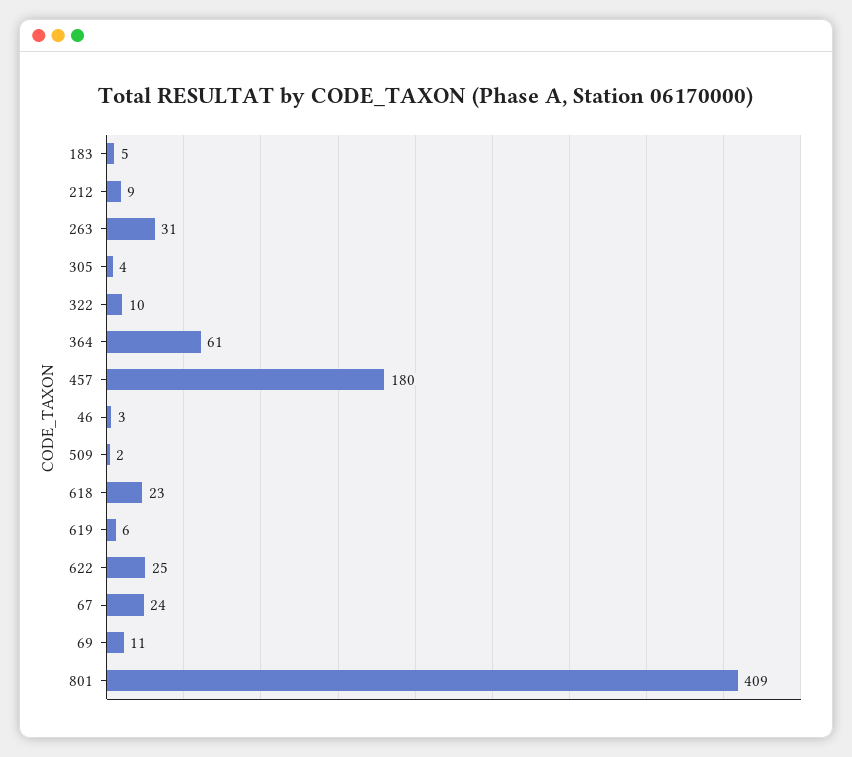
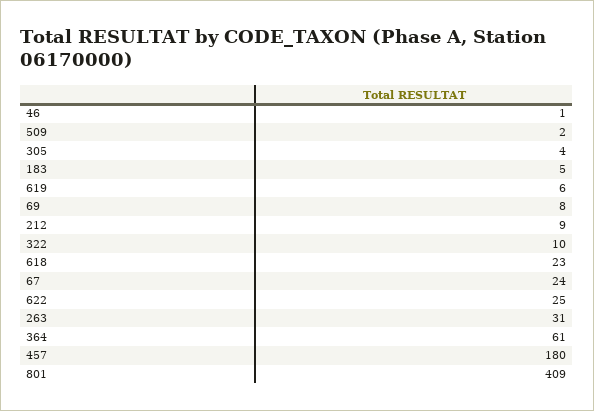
46: 3 -> 1
69: 11 -> 8

